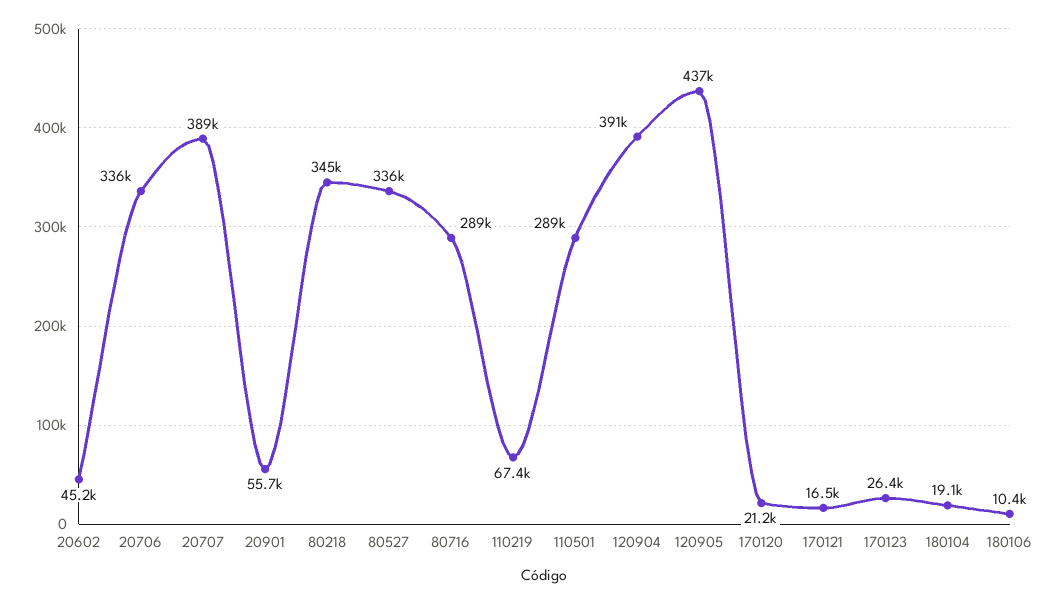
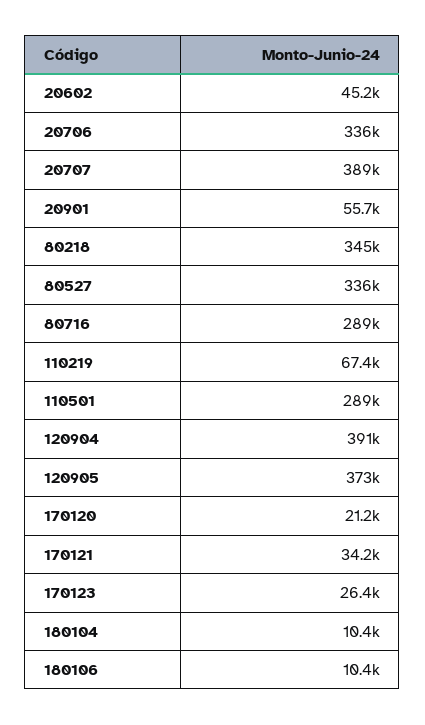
120905: 437000 -> 373000
170121: 16500 -> 34200
180104: 19100 -> 10400

